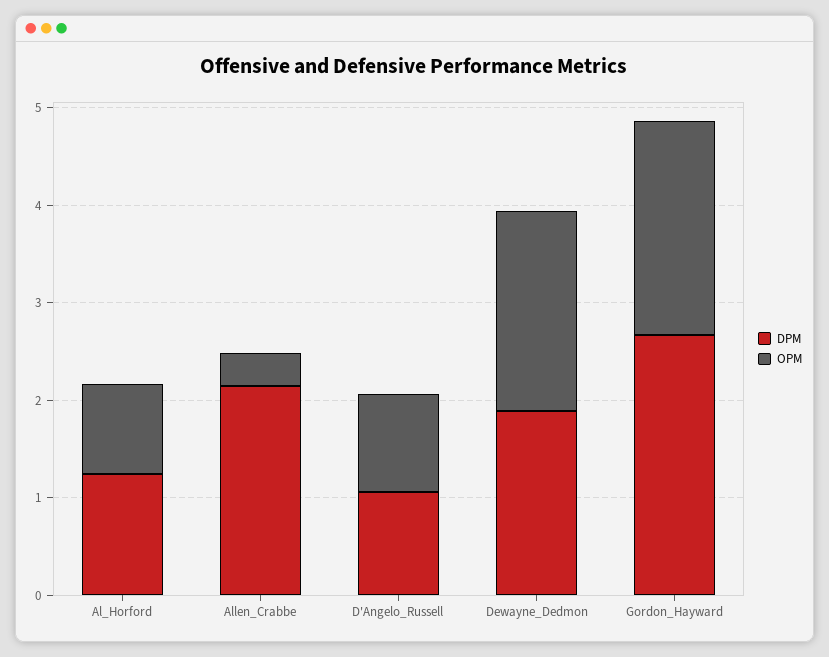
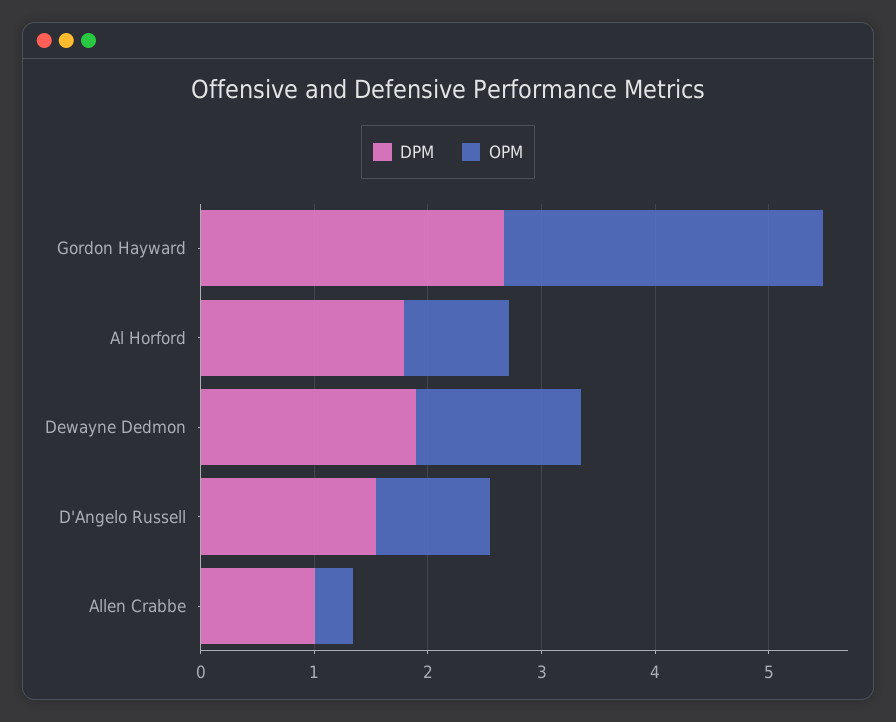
DPM, Al_Horford: 1.2 -> 1.8
DPM, Allen_Crabbe: 2.2 -> 1
DPM, D'Angelo_Russell: 1 -> 1.6
OPM, Dewayne_Dedmon: 2 -> 1.4
OPM, Gordon_Hayward: 2.2 -> 2.8

